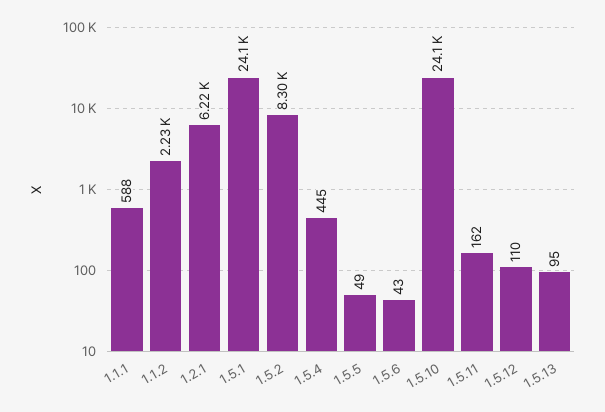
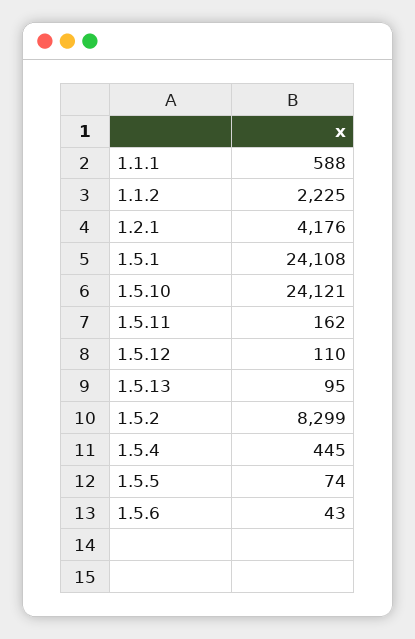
1.2.1: 6220 -> 4176
1.5.5: 49 -> 74

